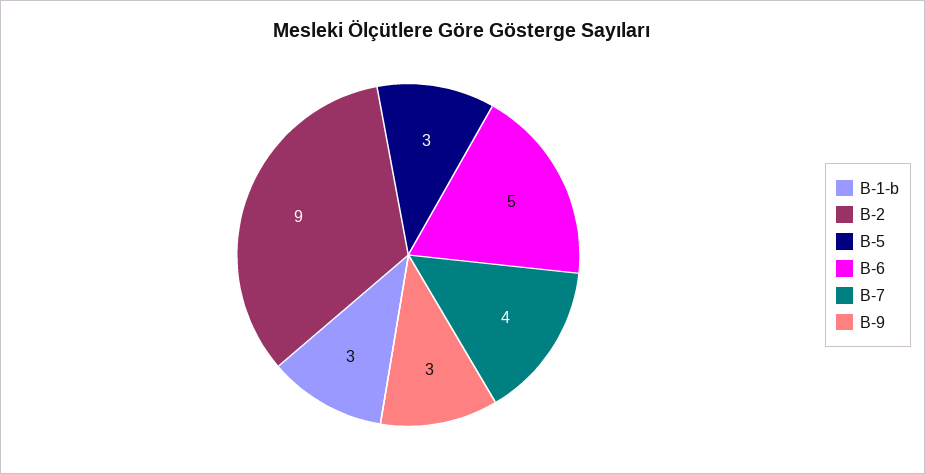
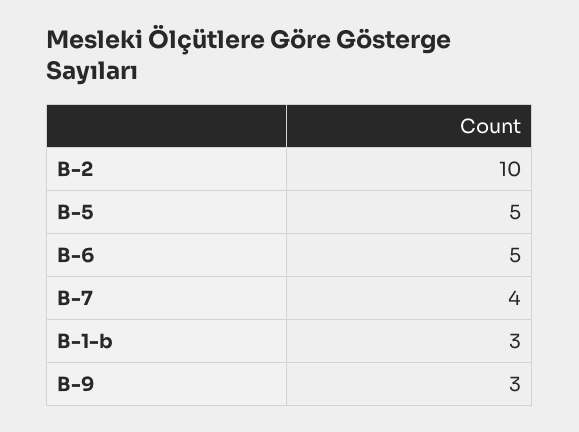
B-2: 9 -> 10
B-5: 3 -> 5

